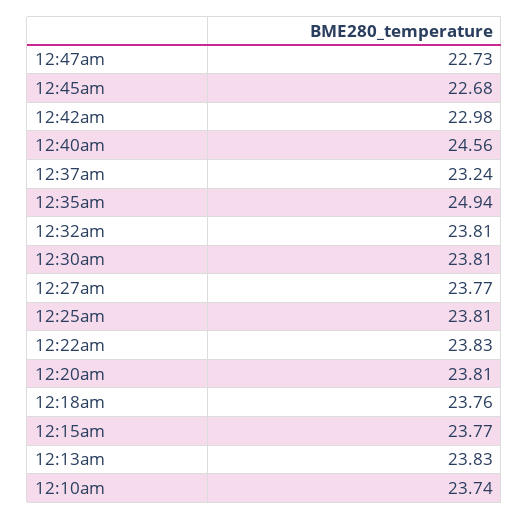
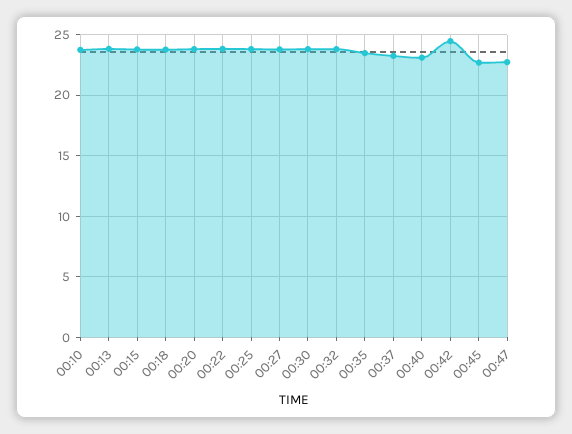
12:42am: 22.98 -> 24.5
12:40am: 24.56 -> 23
12:35am: 24.94 -> 23.5

